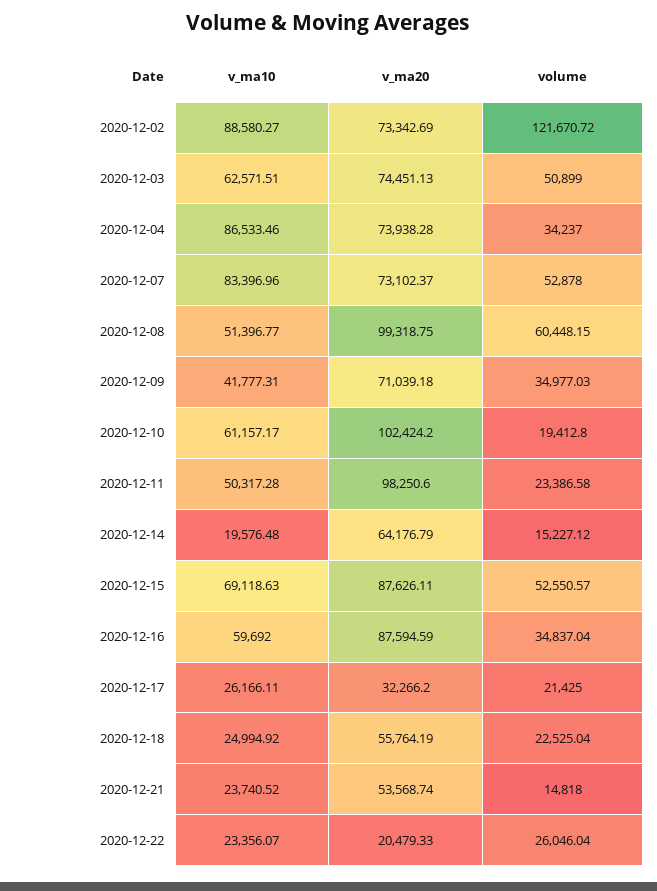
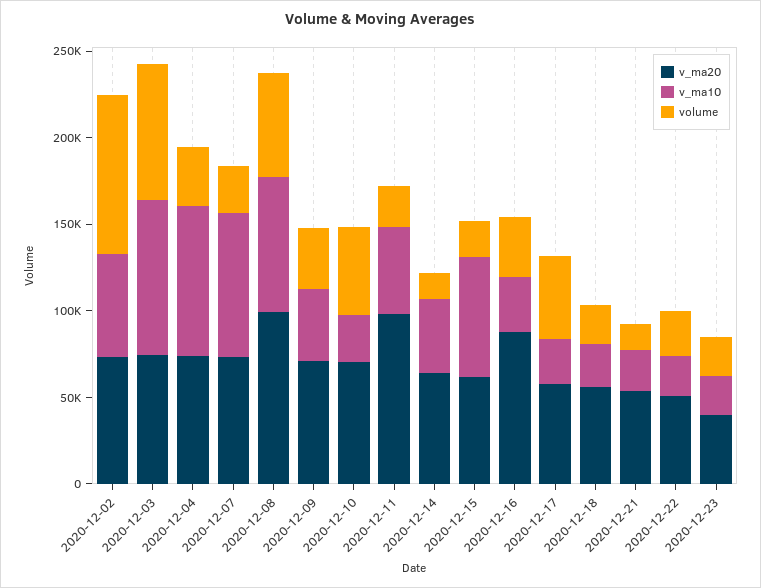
v_ma10, 2020-12-02: 88580.27 -> 60000
volume, 2020-12-02: 121670.72 -> 90000
v_ma10, 2020-12-03: 62571.51 -> 90000
volume, 2020-12-03: 50899 -> 80000
volume, 2020-12-07: 52878 -> 30000
v_ma10, 2020-12-08: 51396.77 -> 80000
v_ma10, 2020-12-10: 61157.17 -> 30000
v_ma20, 2020-12-10: 102424.2 -> 70000
volume, 2020-12-10: 19412.8 -> 50000
v_ma10, 2020-12-14: 19576.48 -> 40000
v_ma20, 2020-12-15: 87626.11 -> 60000
volume, 2020-12-15: 52550.57 -> 20000
v_ma10, 2020-12-16: 59692 -> 30000
v_ma20, 2020-12-17: 32266.2 -> 60000
volume, 2020-12-17: 21425 -> 50000
v_ma20, 2020-12-22: 20479.33 -> 50000
v_ma20, 2020-12-23: none -> 40000
v_ma10, 2020-12-23: none -> 20000
volume, 2020-12-23: none -> 20000

